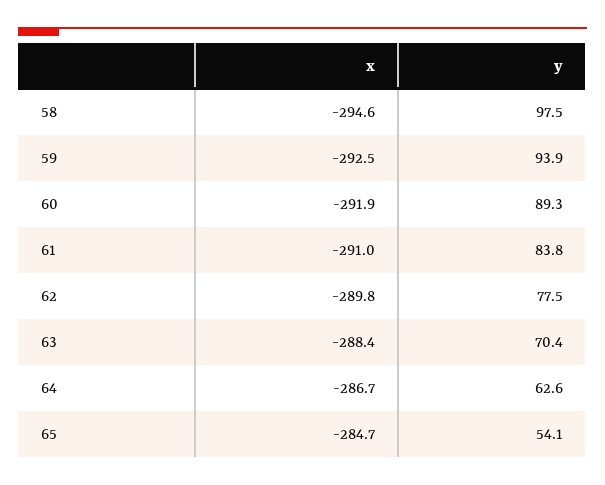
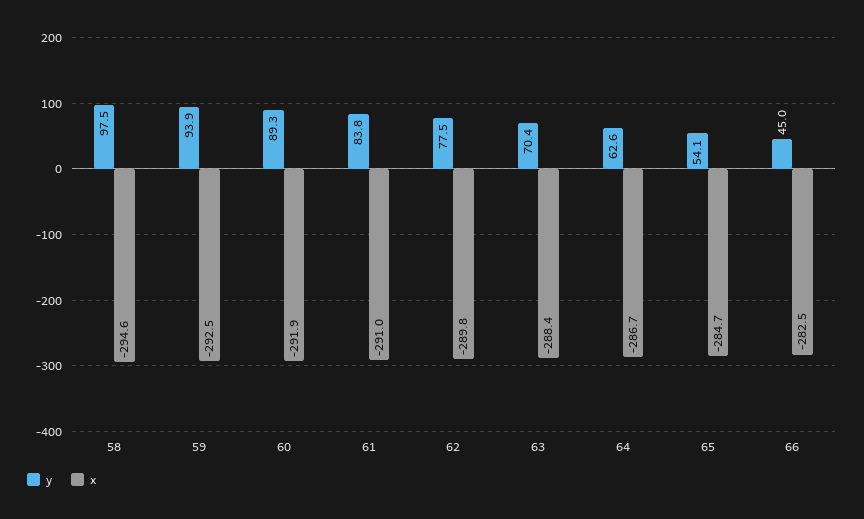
y, 66: none -> 45
x, 66: none -> -282.5

